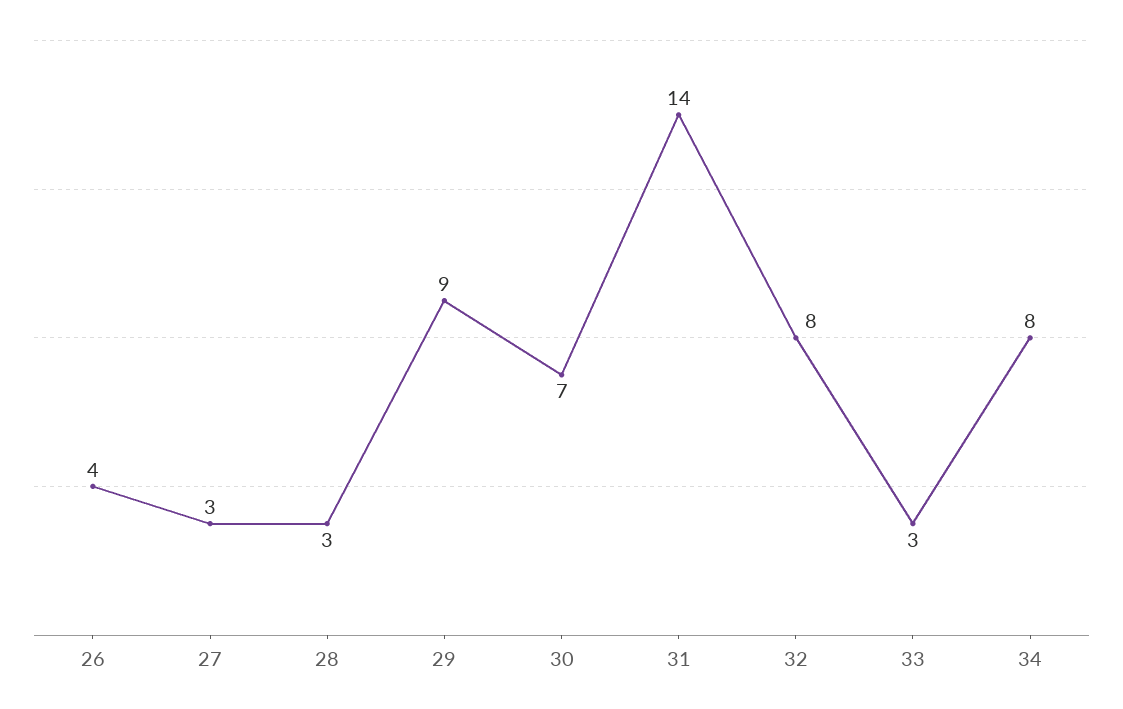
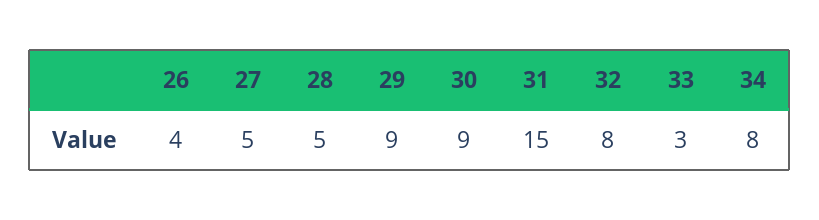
27: 3 -> 5
28: 3 -> 5
30: 7 -> 9
31: 14 -> 15

